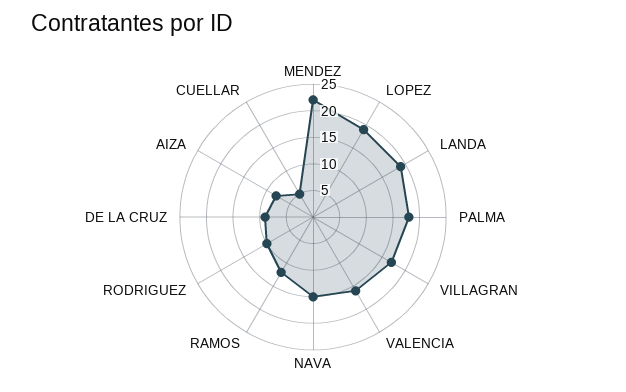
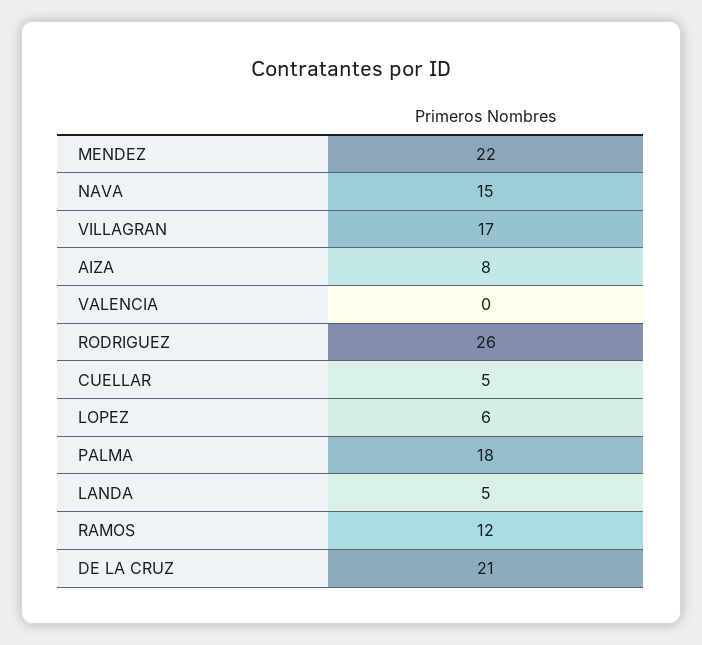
LOPEZ: 20 -> 6
LANDA: 20 -> 5
VALENCIA: 15 -> 0
RODRIGUEZ: 10 -> 26
DE LA CRUZ: 10 -> 21

